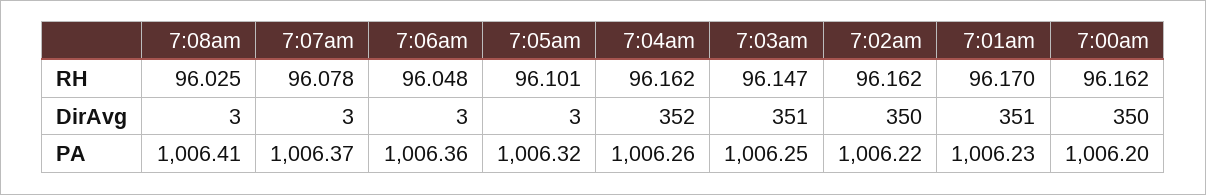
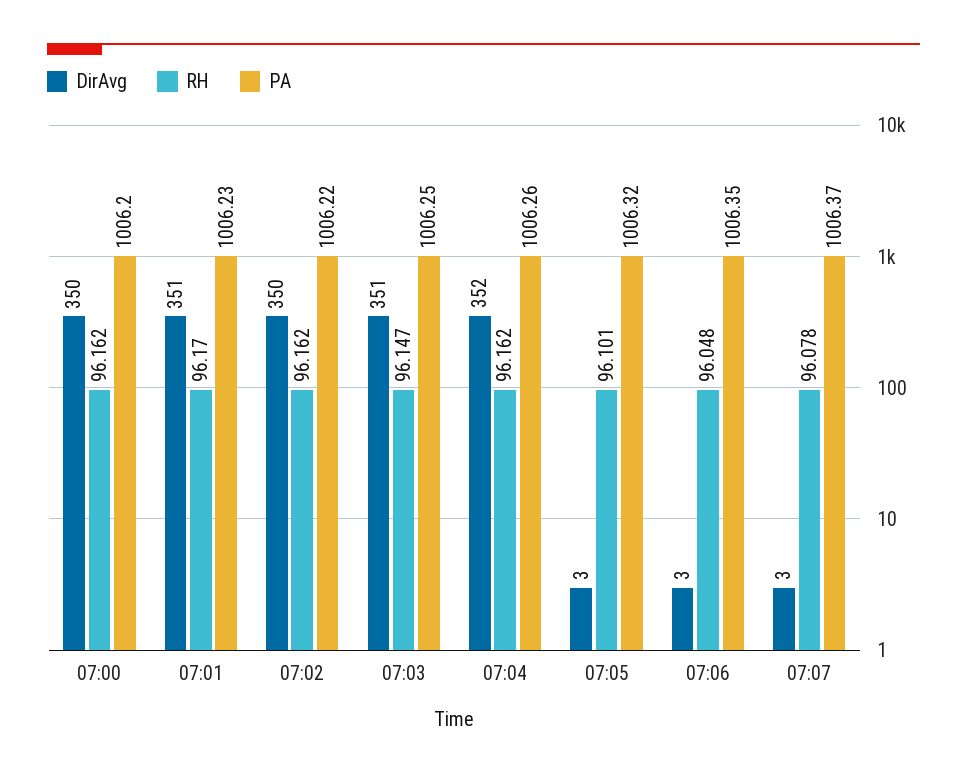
RH, 7:08am: 96.025 -> none
DirAvg, 7:08am: 3 -> none
PA, 7:08am: 1006.41 -> none
PA, 7:06am: 1006.36 -> 1006.35

